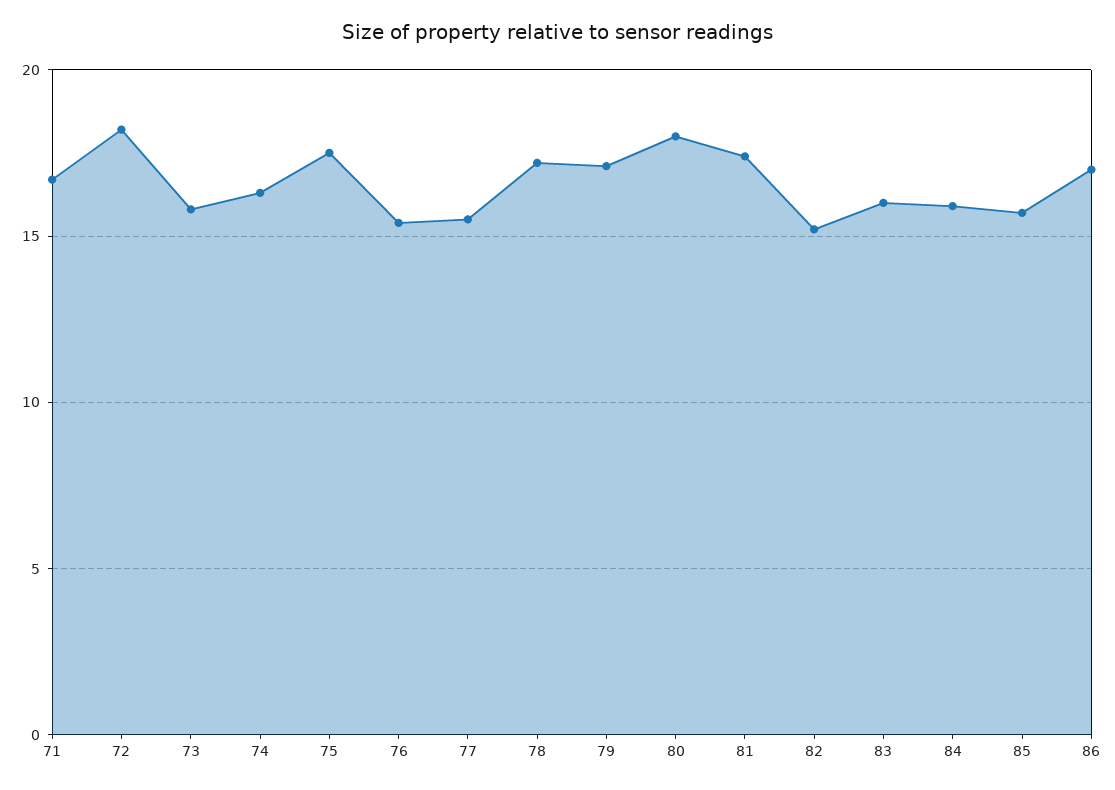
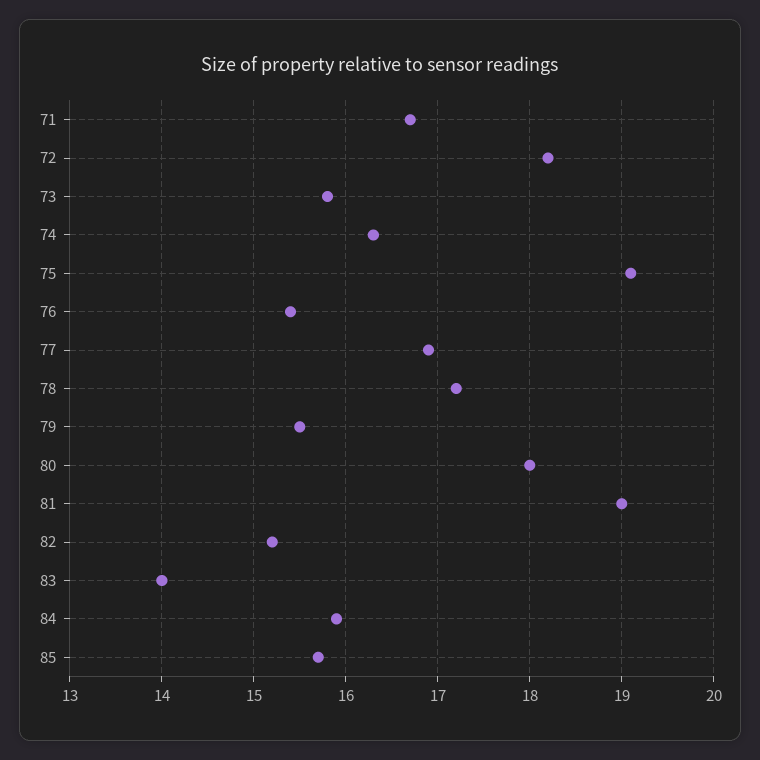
75: 17.5 -> 19.1
77: 15.5 -> 16.9
79: 17 -> 15.5
81: 17.5 -> 19
83: 16 -> 14
86: 17 -> none

